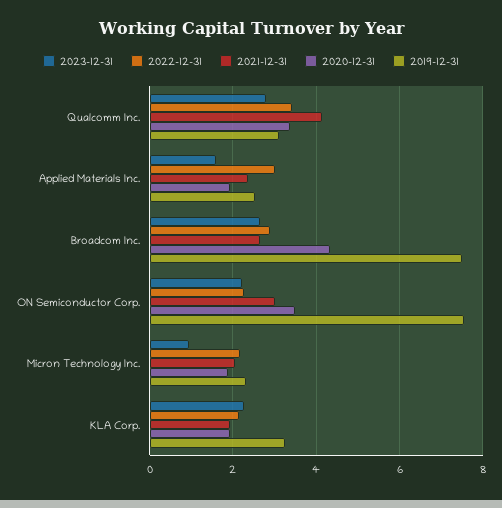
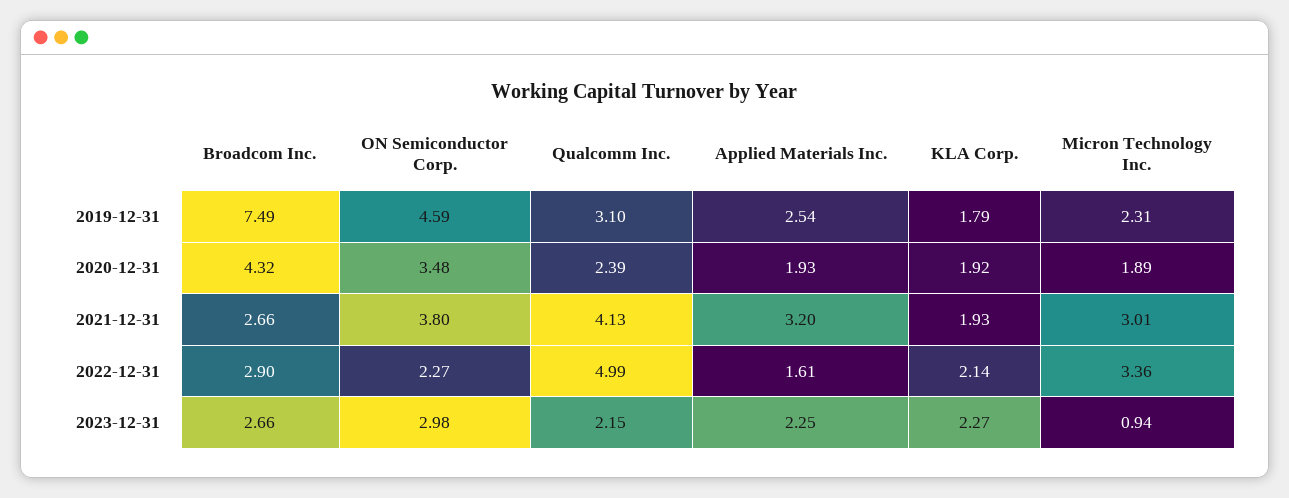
2023-12-31, Qualcomm Inc.: 2.8 -> 2.15
2022-12-31, Qualcomm Inc.: 3.4 -> 4.99
2020-12-31, Qualcomm Inc.: 3.4 -> 2.39
2023-12-31, Applied Materials Inc.: 1.6 -> 2.25
2022-12-31, Applied Materials Inc.: 3 -> 1.61
2021-12-31, Applied Materials Inc.: 2.4 -> 3.2
2023-12-31, ON Semiconductor Corp.: 2.2 -> 2.98
2021-12-31, ON Semiconductor Corp.: 3 -> 3.8
2019-12-31, ON Semiconductor Corp.: 7.6 -> 4.59
2022-12-31, Micron Technology Inc.: 2.2 -> 3.36
2021-12-31, Micron Technology Inc.: 2 -> 3.01
2019-12-31, KLA Corp.: 3.2 -> 1.79

